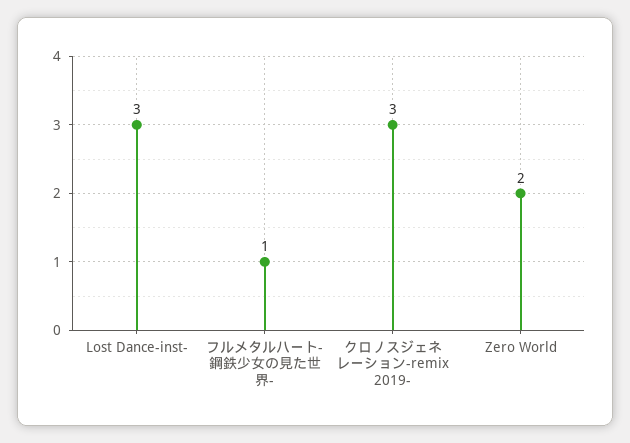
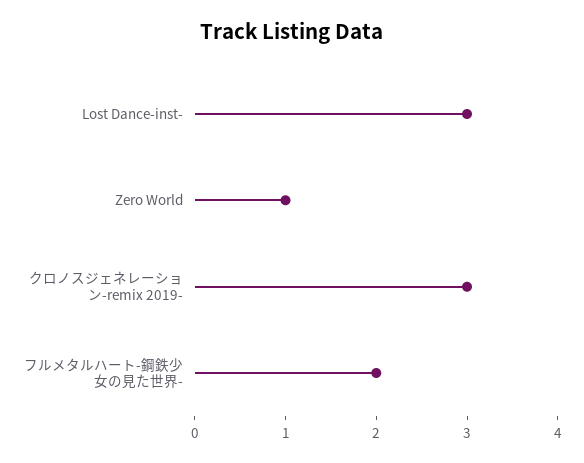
フルメタルハート-鋼鉄少女の見た世界-: 1 -> 2
Zero World: 2 -> 1

